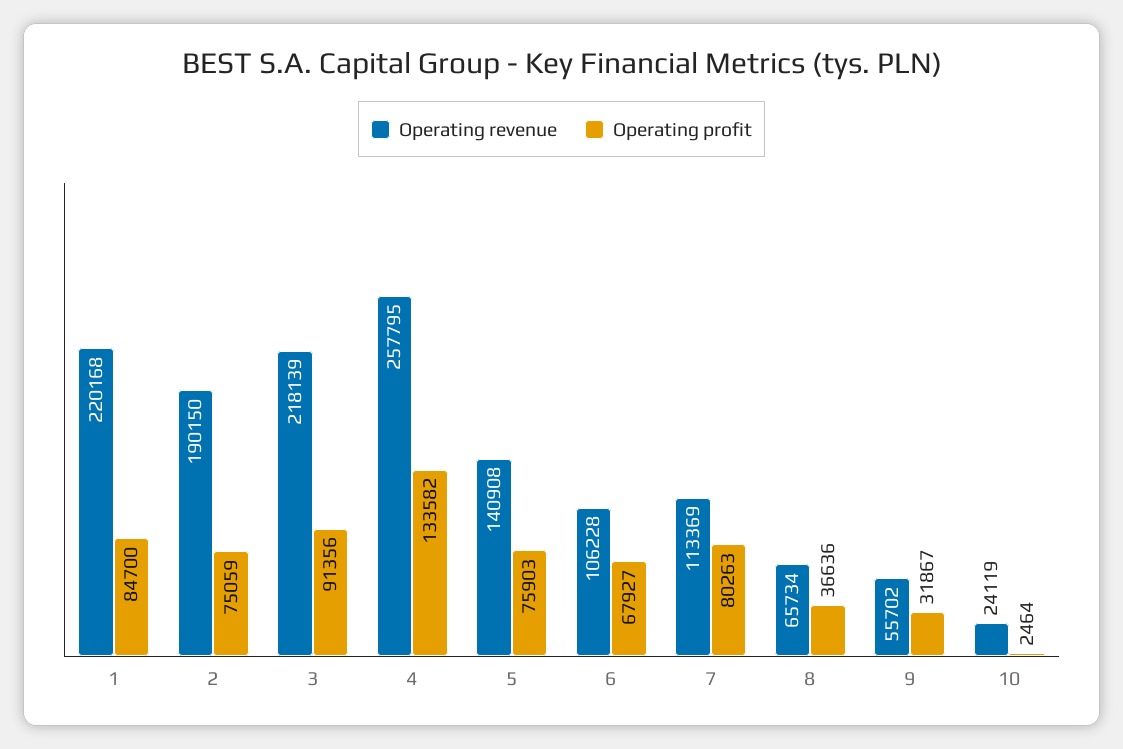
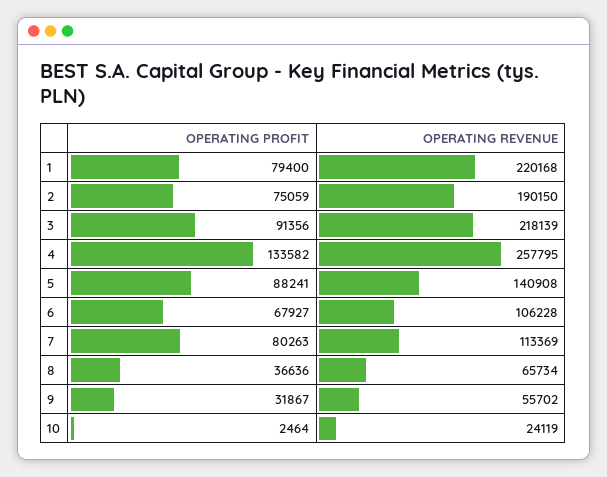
Operating profit, 1: 84700 -> 79400
Operating profit, 5: 75903 -> 88241

